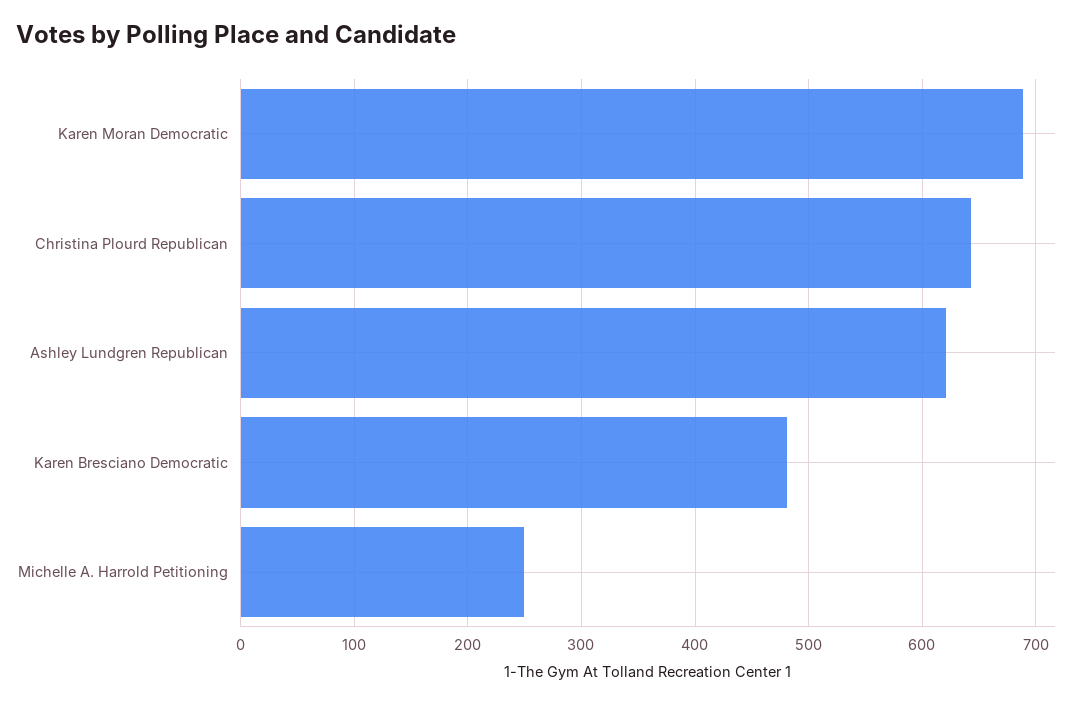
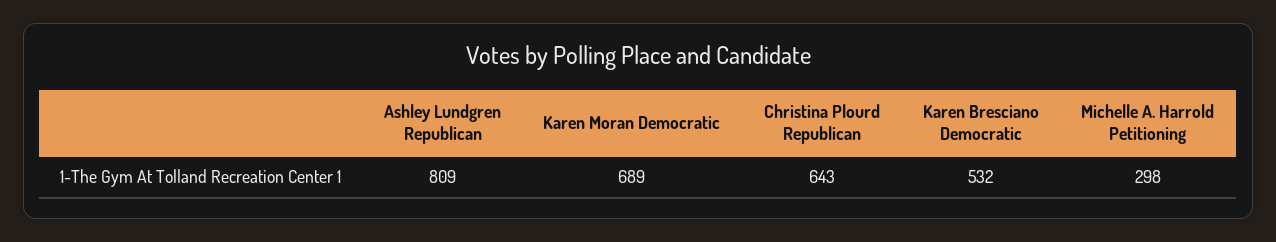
Ashley Lundgren Republican: 620 -> 809
Karen Bresciano Democratic: 480 -> 532
Michelle A. Harrold Petitioning: 250 -> 298

